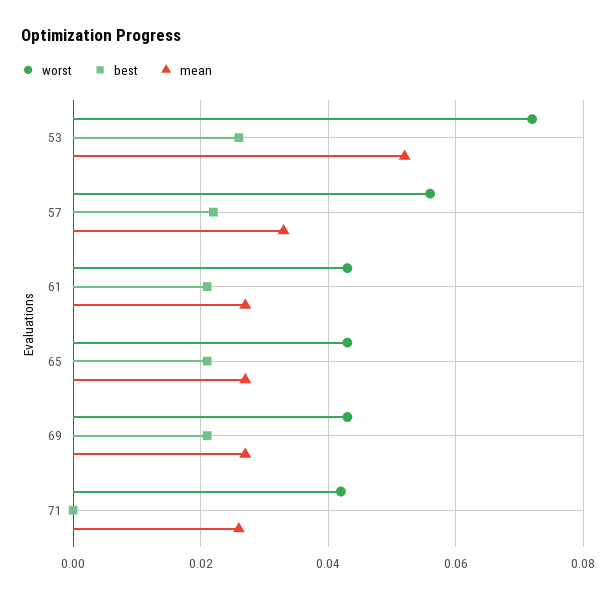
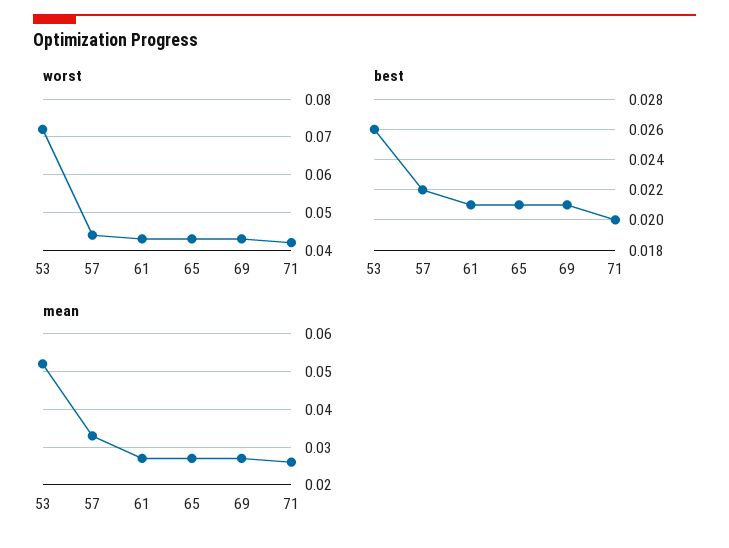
worst, 57: 0.055 -> 0.045
best, 71: 0 -> 0.02

